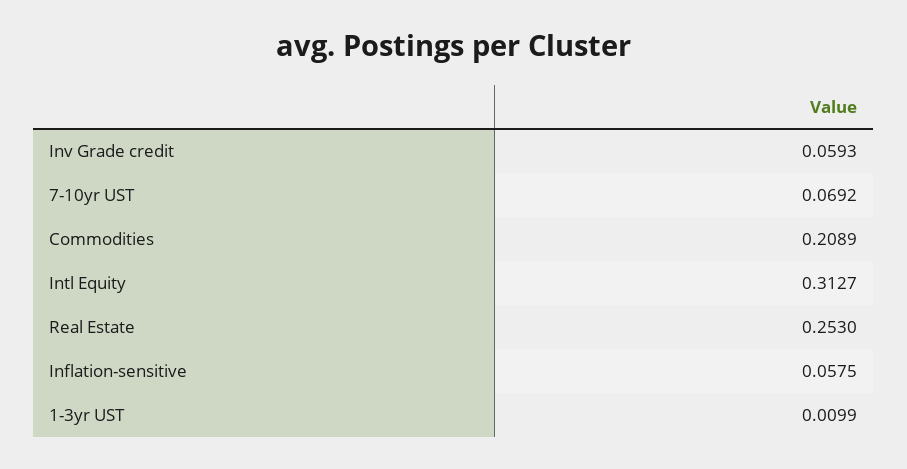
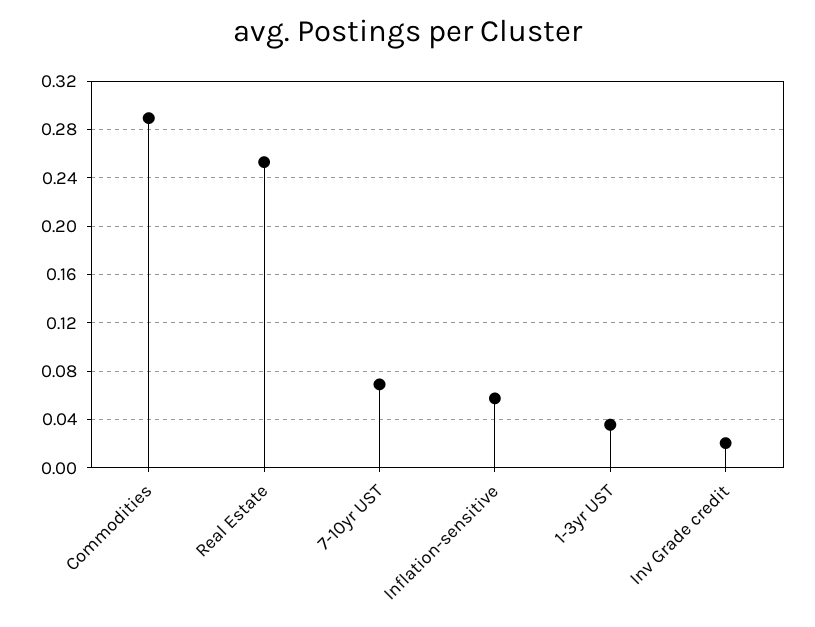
Inv Grade credit: 0.0593 -> 0.02
Commodities: 0.2089 -> 0.29
Intl Equity: 0.3127 -> none
1-3yr UST: 0.0099 -> 0.035

